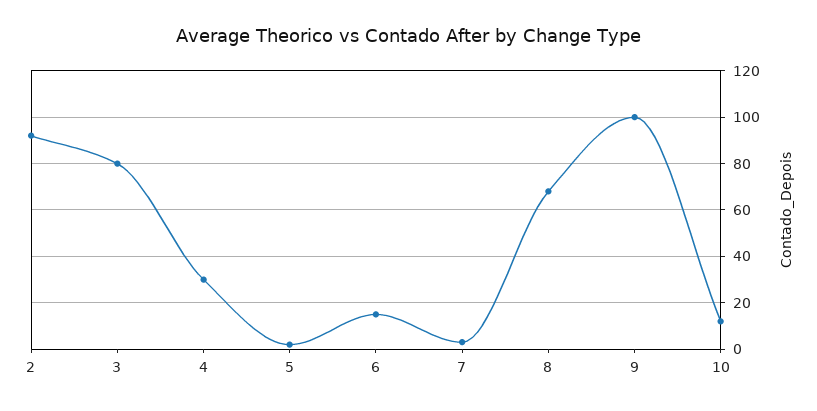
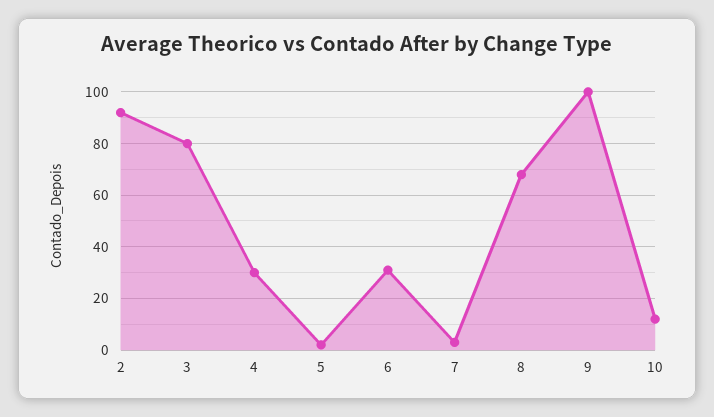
6: 15 -> 30

